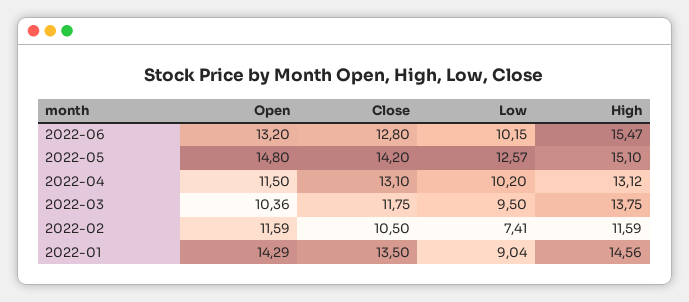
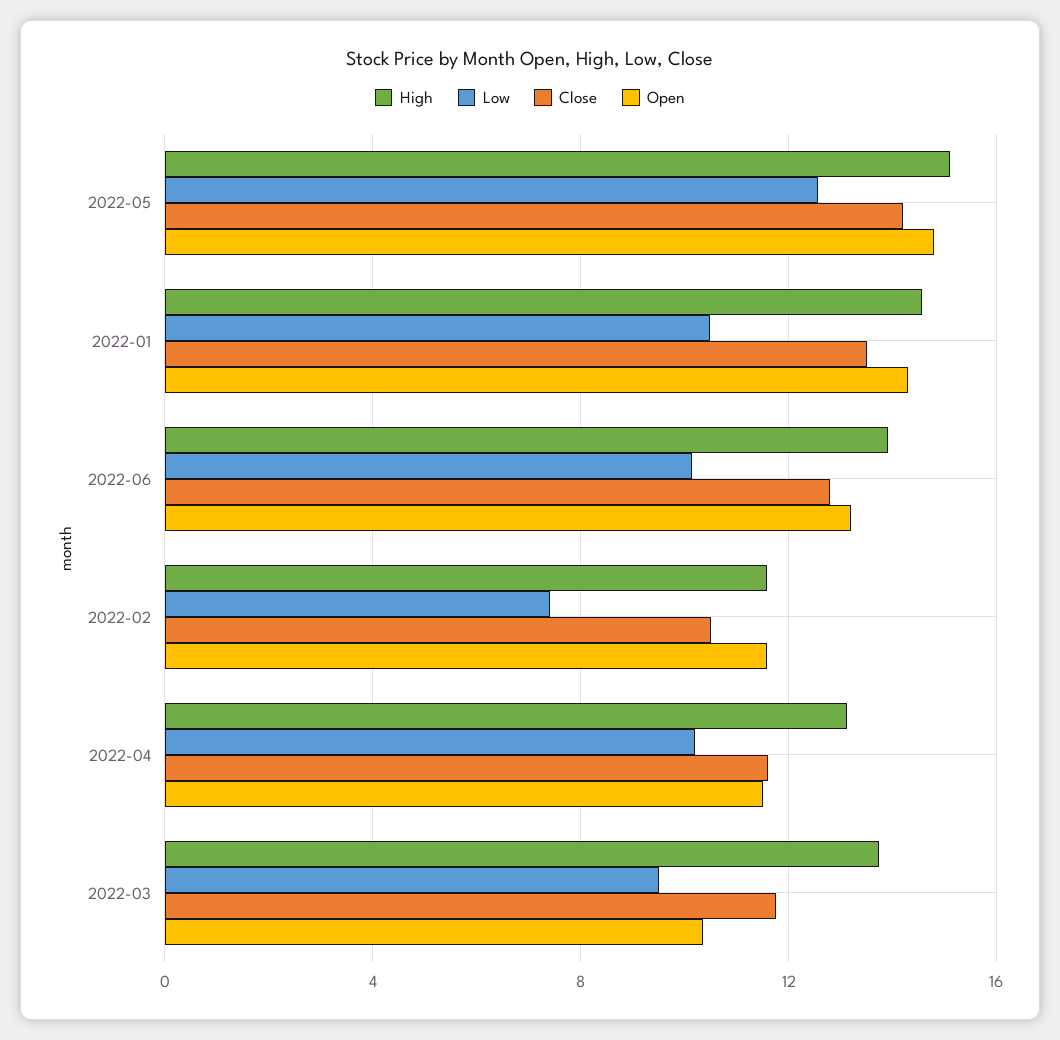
High, 2022-06: 15.47 -> 14
Close, 2022-04: 13.1 -> 11.5
Low, 2022-01: 9.04 -> 10.5

